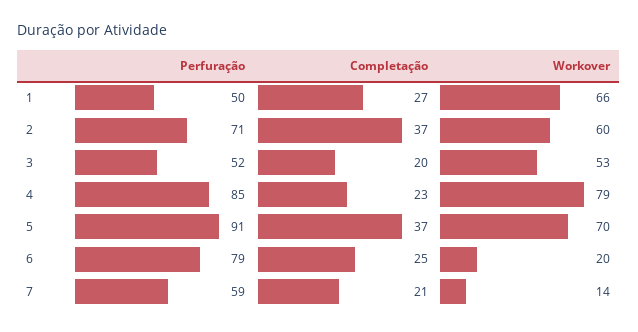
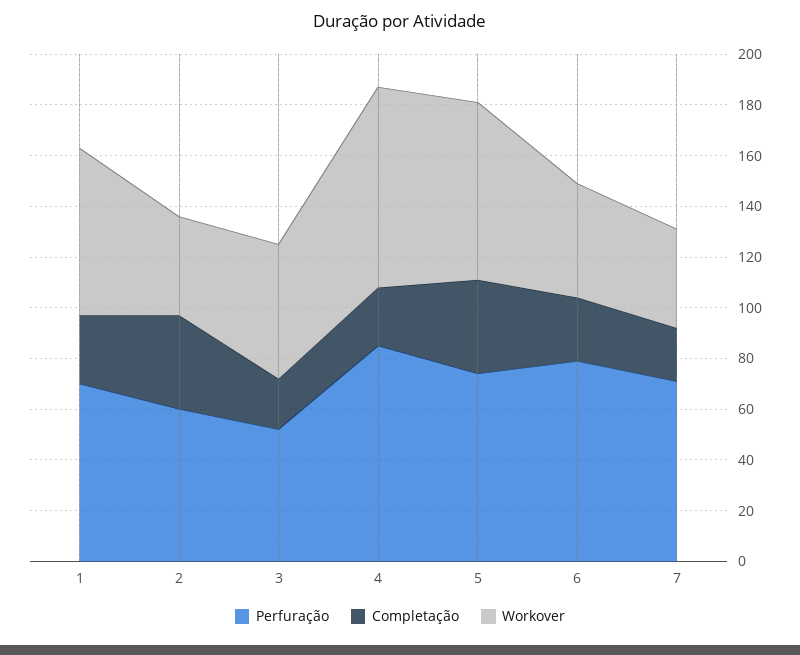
Perfuração, 1: 50 -> 70
Perfuração, 2: 71 -> 60
Workover, 2: 60 -> 40
Perfuração, 5: 91 -> 75
Workover, 6: 20 -> 45
Perfuração, 7: 59 -> 70
Workover, 7: 14 -> 40

